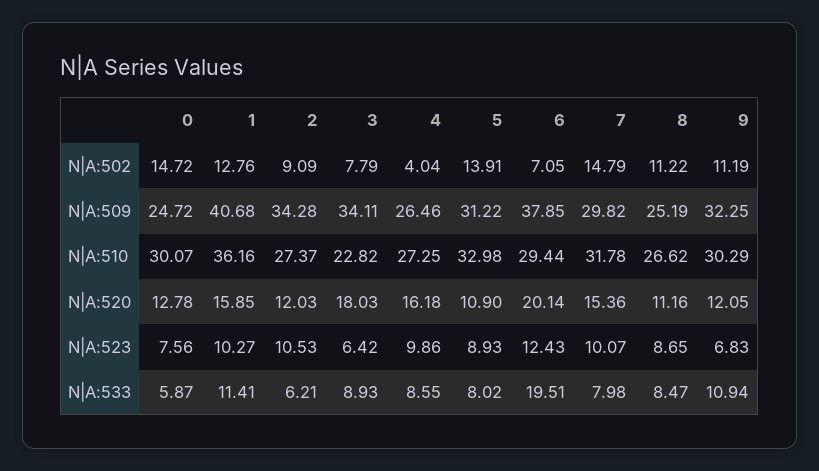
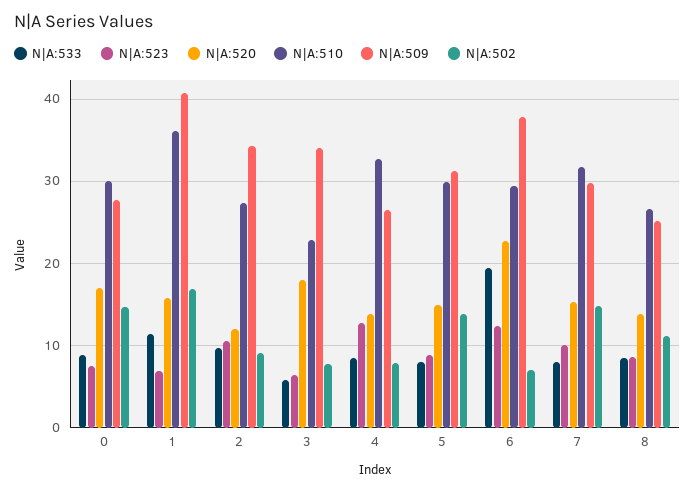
N|A:502, 1: 12.76 -> 17
N|A:502, 4: 4.04 -> 8
N|A:502, 9: 11.19 -> none
N|A:509, 0: 24.72 -> 28
N|A:509, 9: 32.25 -> none
N|A:510, 4: 27.25 -> 33
N|A:510, 5: 32.98 -> 30
N|A:510, 9: 30.29 -> none
N|A:520, 0: 12.78 -> 17
N|A:520, 4: 16.18 -> 14
N|A:520, 5: 10.9 -> 15
N|A:520, 6: 20.14 -> 23
N|A:520, 8: 11.16 -> 14
N|A:520, 9: 12.05 -> none
N|A:523, 1: 10.27 -> 7
N|A:523, 4: 9.86 -> 13
N|A:523, 9: 6.83 -> none
N|A:533, 0: 5.87 -> 9
N|A:533, 2: 6.21 -> 10
N|A:533, 3: 8.93 -> 6
N|A:533, 9: 10.94 -> none

